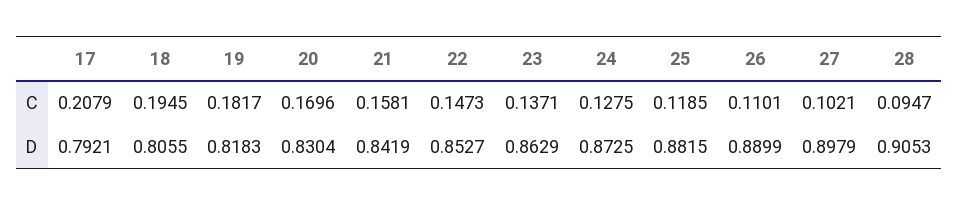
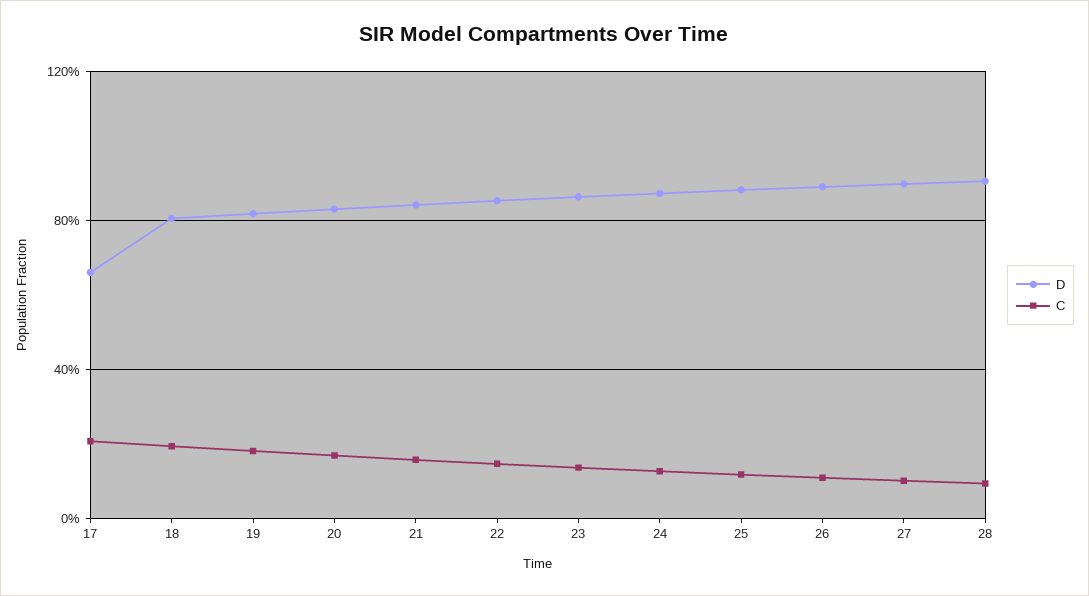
D, 17: 0.7921 -> 0.65

